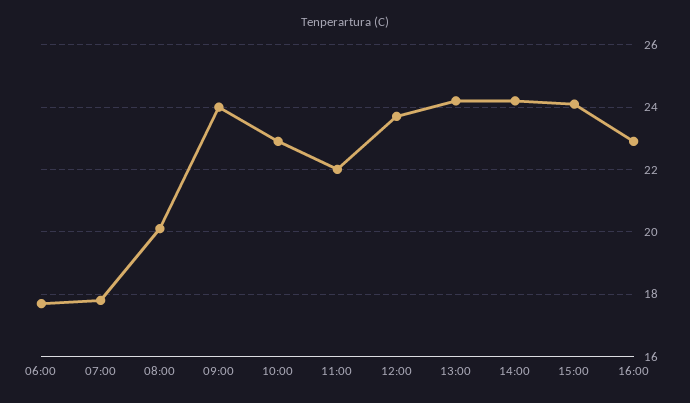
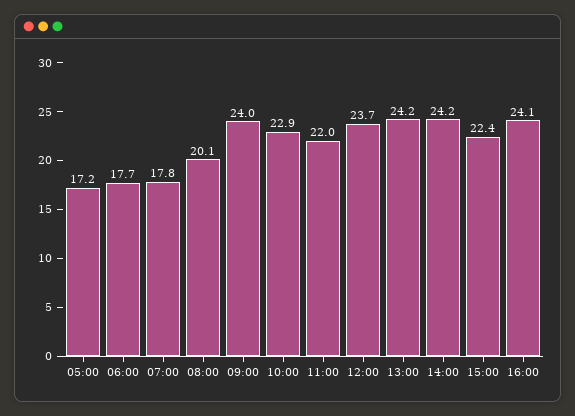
15:00: 24 -> 22.4
16:00: 23 -> 24.1
05:00: none -> 17.2

